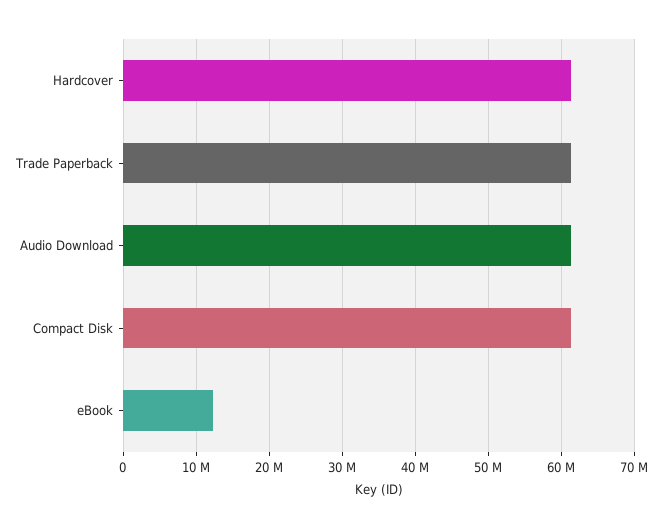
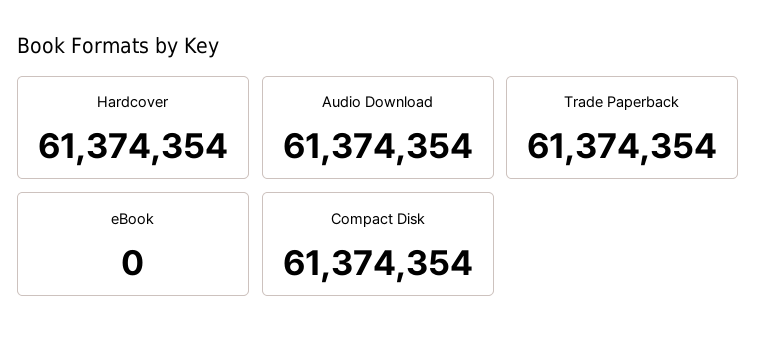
eBook: 12000000 -> 0

